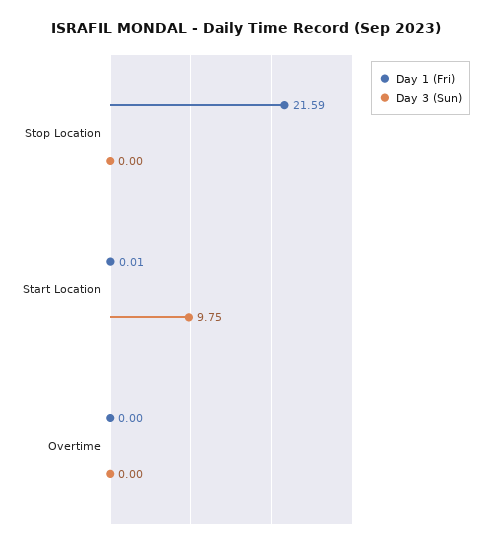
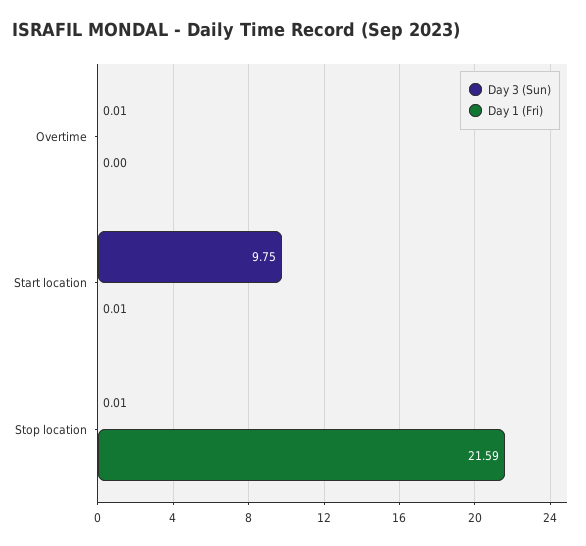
Day 3 (Sun), Stop Location: 0 -> 0.01
Day 3 (Sun), Overtime: 0 -> 0.01

